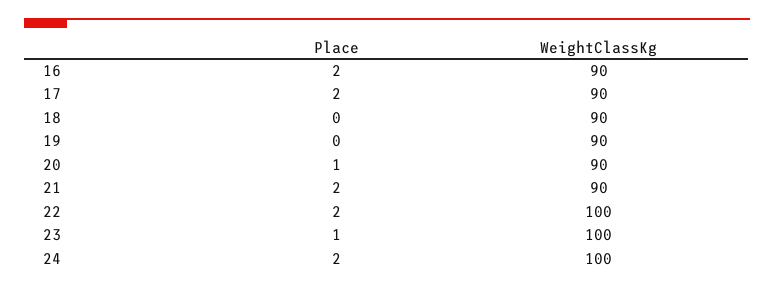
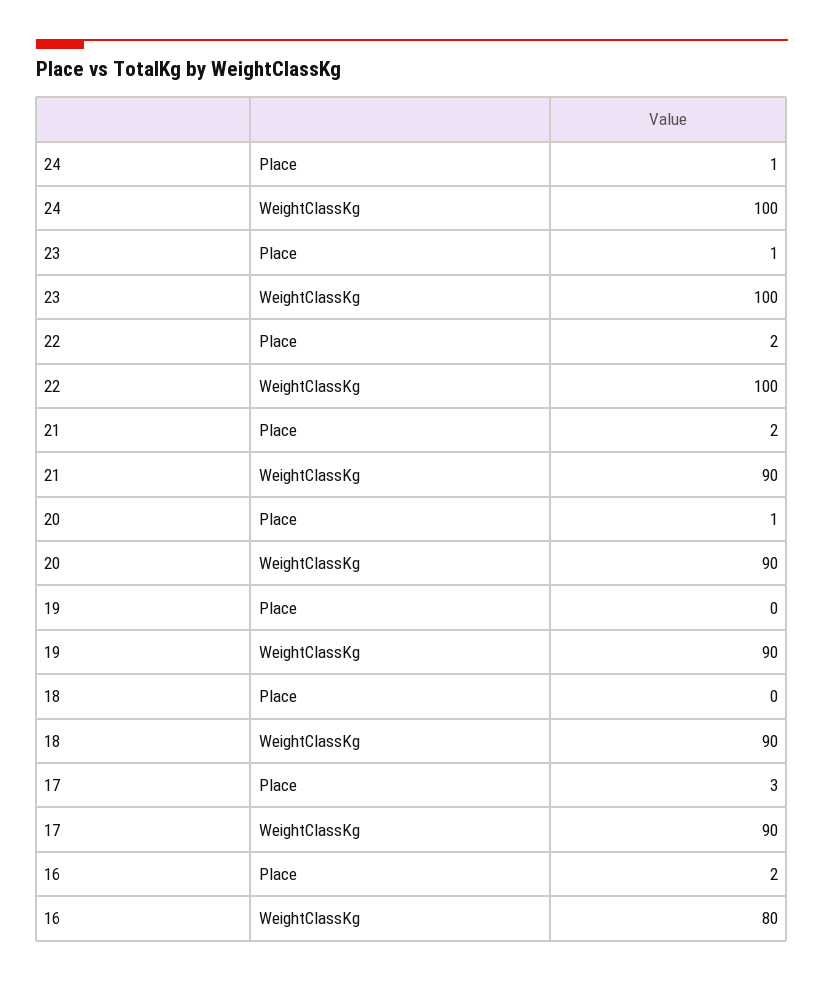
WeightClassKg, 16: 90 -> 80
Place, 17: 2 -> 3
Place, 24: 2 -> 1

